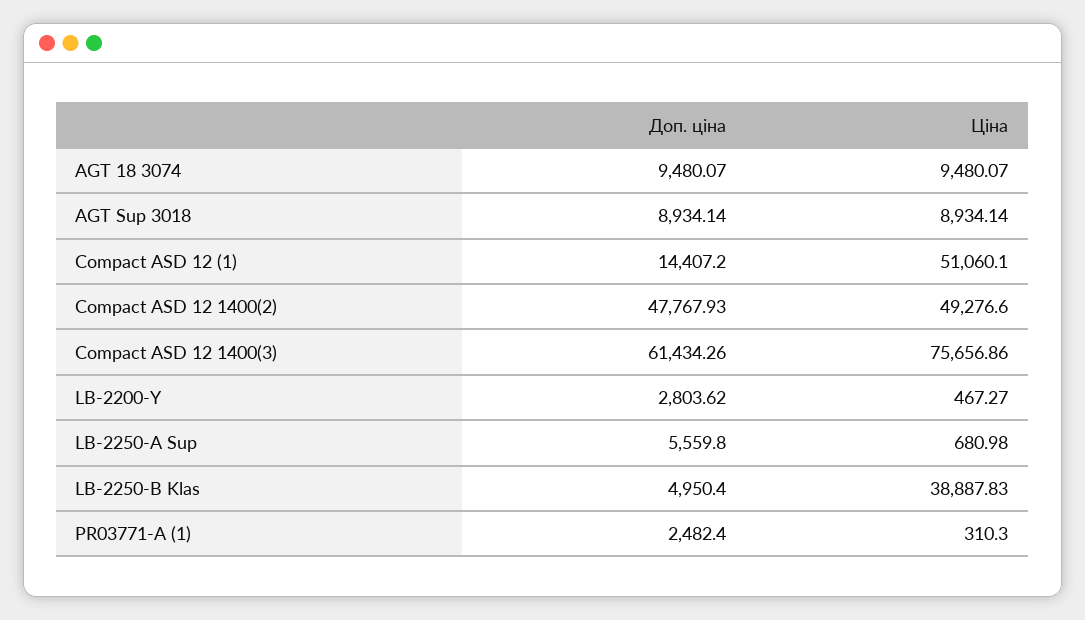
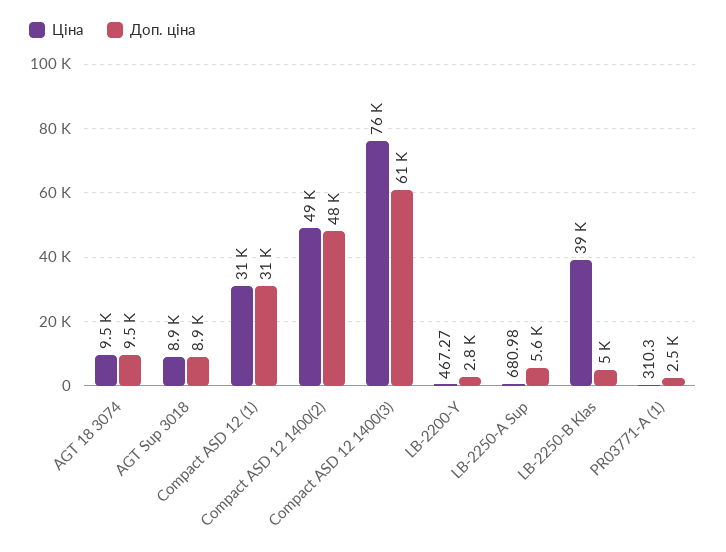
Доп. ціна, Compact ASD 12 (1): 14407.2 -> 31000
Ціна, Compact ASD 12 (1): 51060.1 -> 31000

